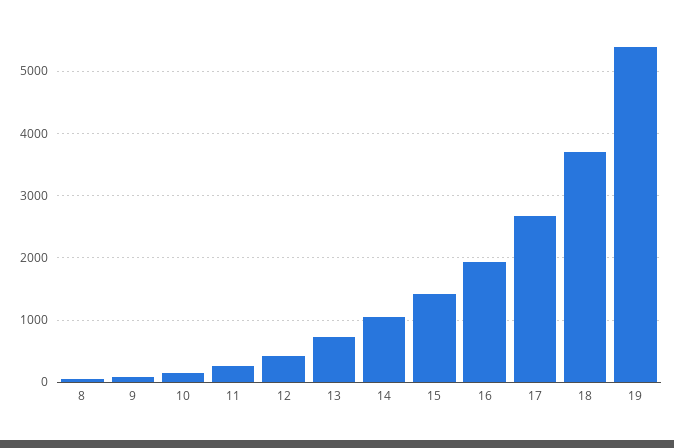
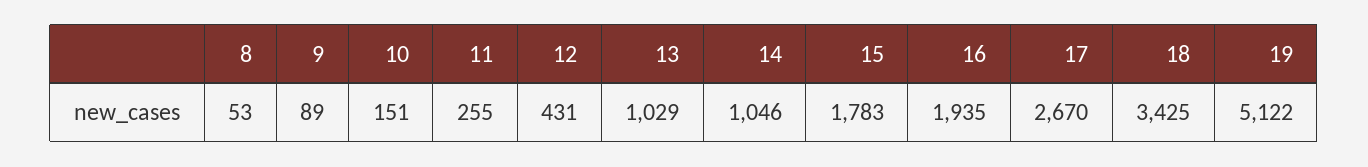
13: 700 -> 1029
15: 1400 -> 1783
18: 3700 -> 3425
19: 5400 -> 5122

